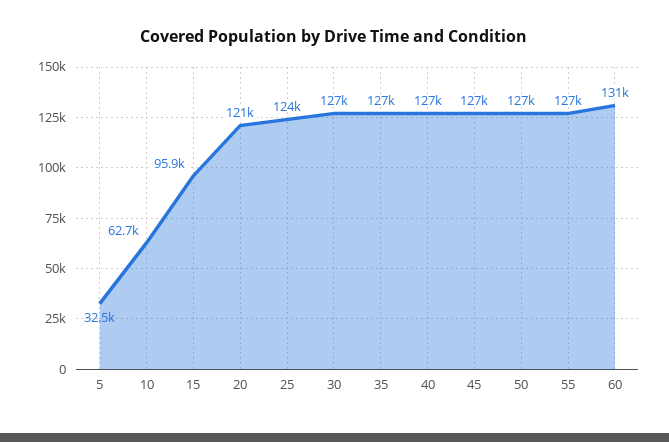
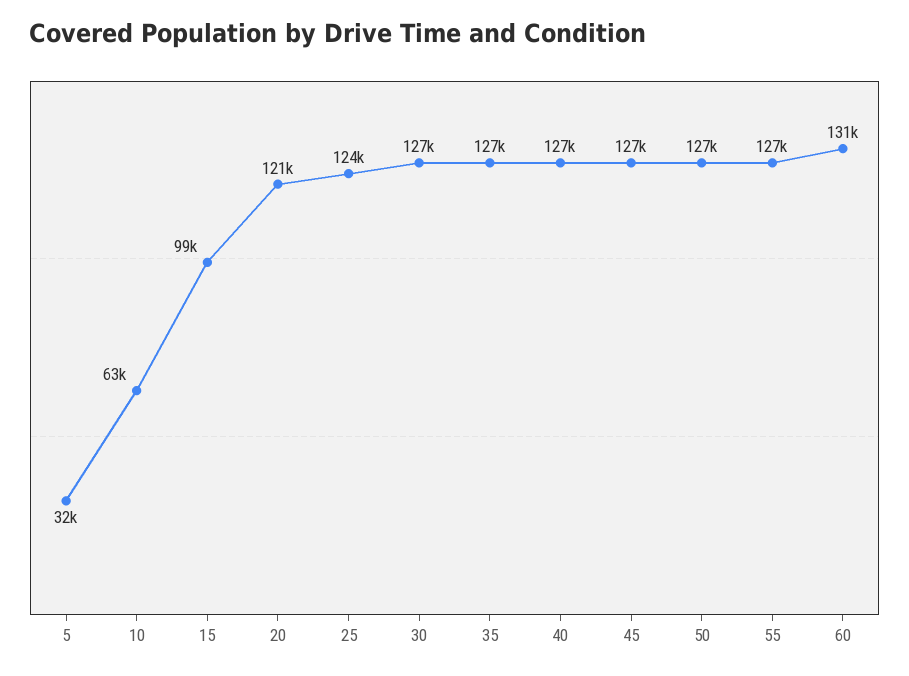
15: 95900 -> 99000

